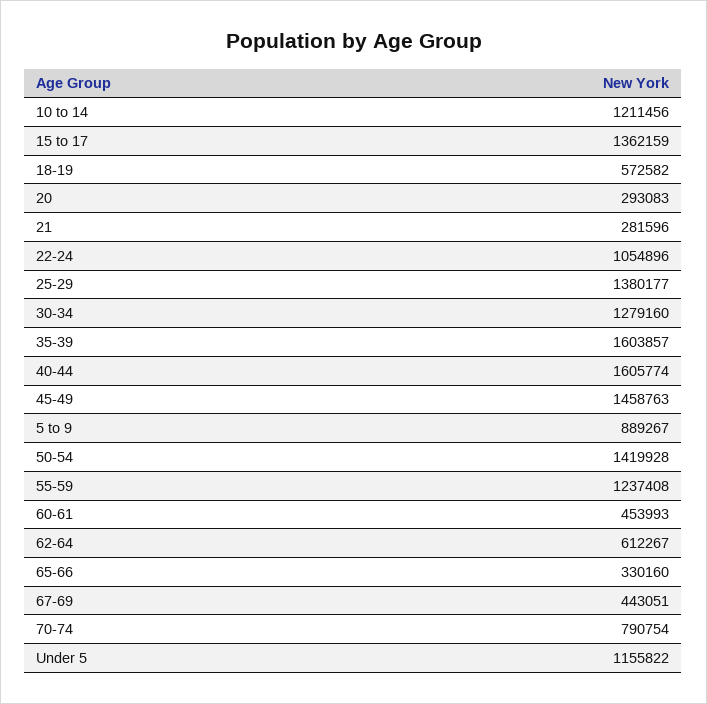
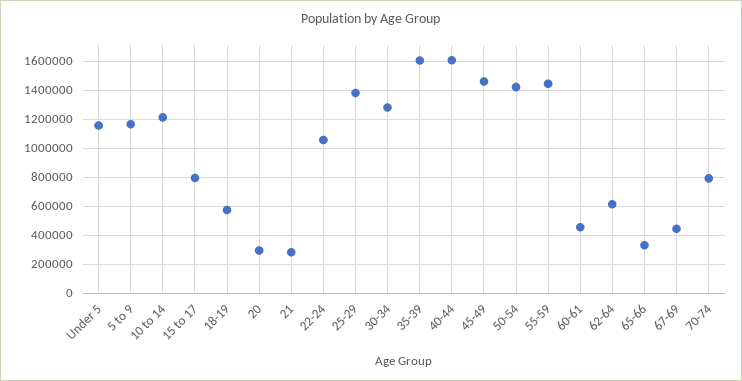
15 to 17: 1362159 -> 800000
5 to 9: 889267 -> 1150000
55-59: 1237408 -> 1450000

